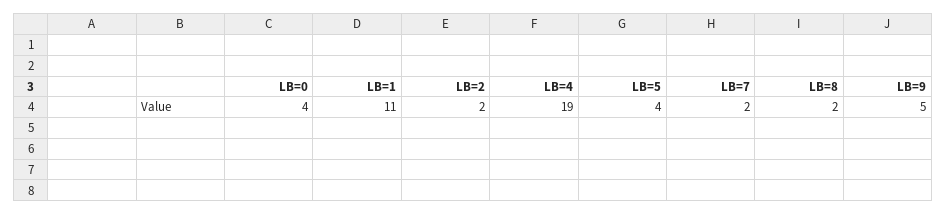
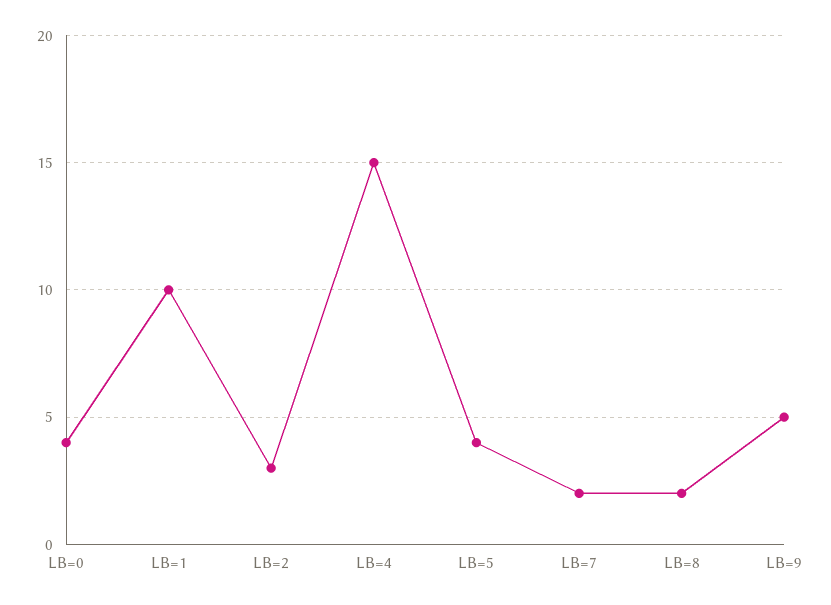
LB=1: 11 -> 10
LB=2: 2 -> 3
LB=4: 19 -> 15

